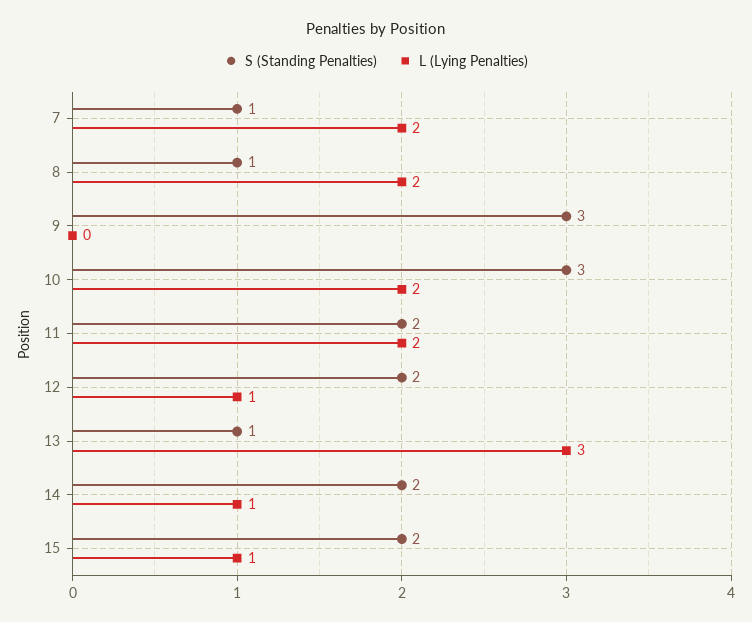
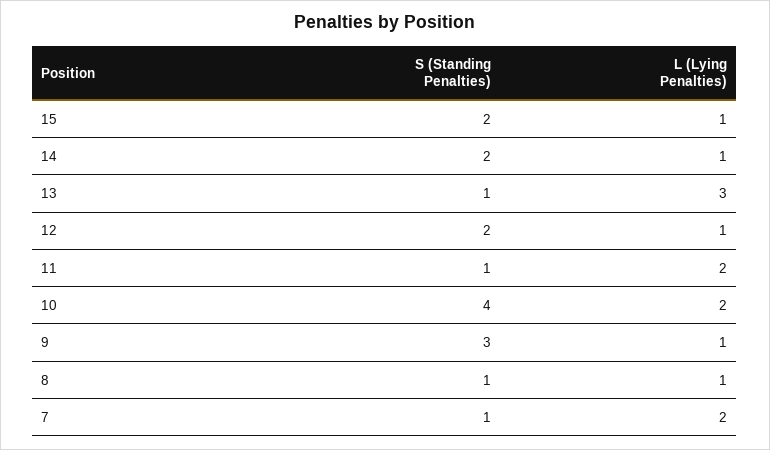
L (Lying Penalties), 8: 2 -> 1
L (Lying Penalties), 9: 0 -> 1
S (Standing Penalties), 10: 3 -> 4
S (Standing Penalties), 11: 2 -> 1

